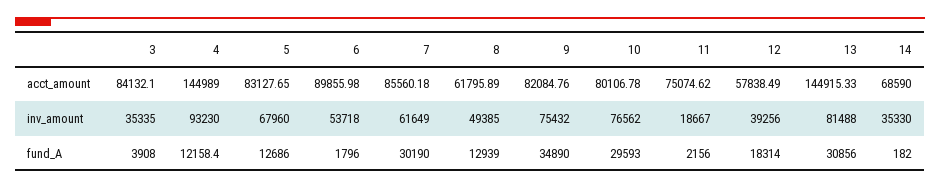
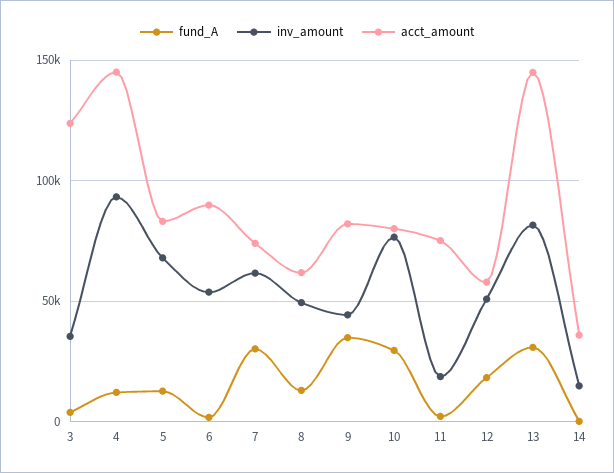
acct_amount, 3: 84132.1 -> 125000
acct_amount, 7: 85560.18 -> 75000
acct_amount, 14: 68590 -> 35000
inv_amount, 9: 75432 -> 45000
inv_amount, 12: 39256 -> 50000
inv_amount, 14: 35330 -> 15000

